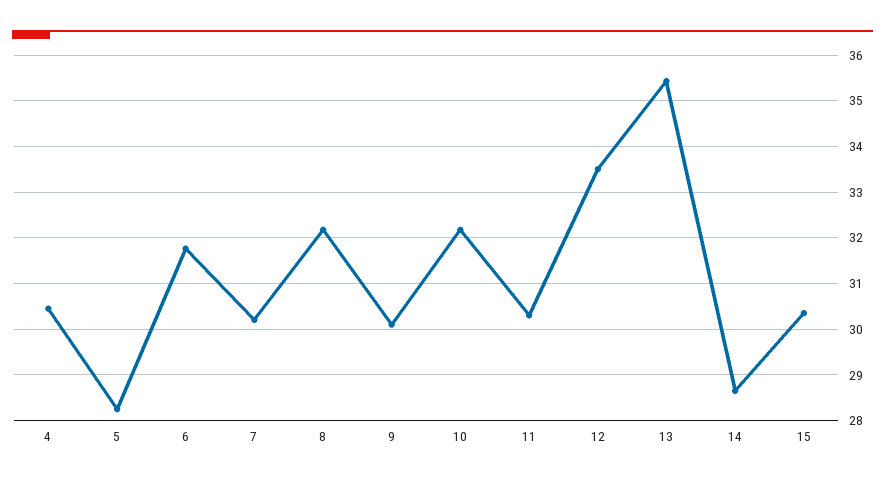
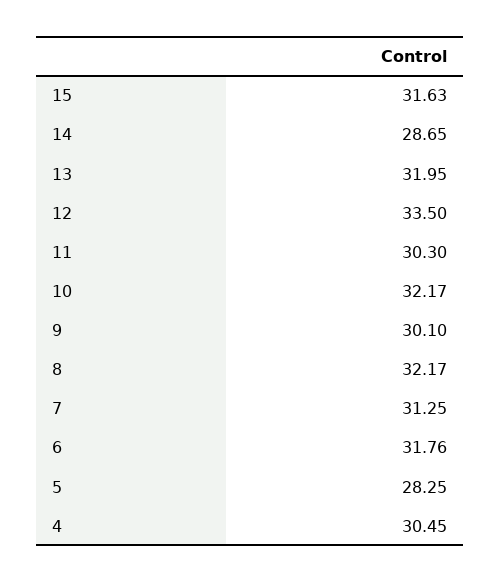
7: 30.2 -> 31.25
13: 35.4 -> 31.95
15: 30.4 -> 31.63

